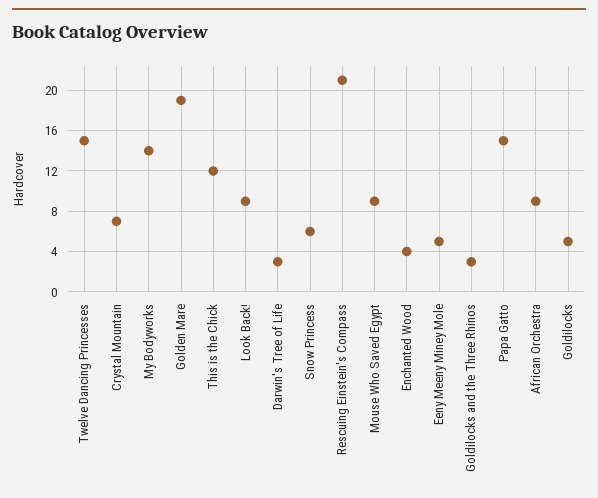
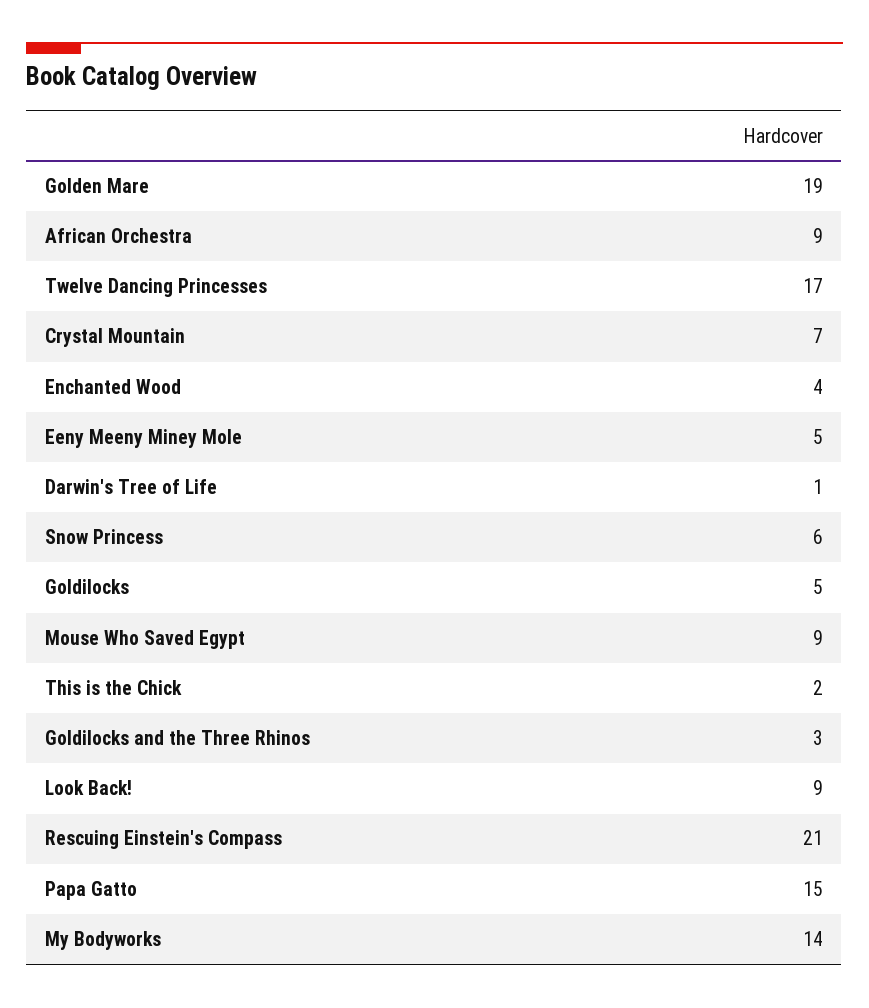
Twelve Dancing Princesses: 15 -> 17
This is the Chick: 12 -> 2
Darwin's Tree of Life: 3 -> 1

